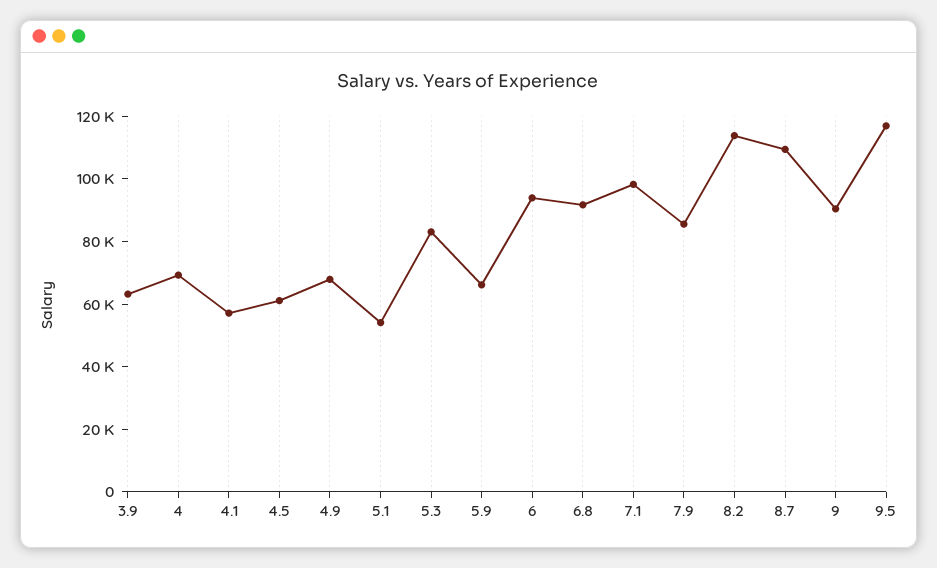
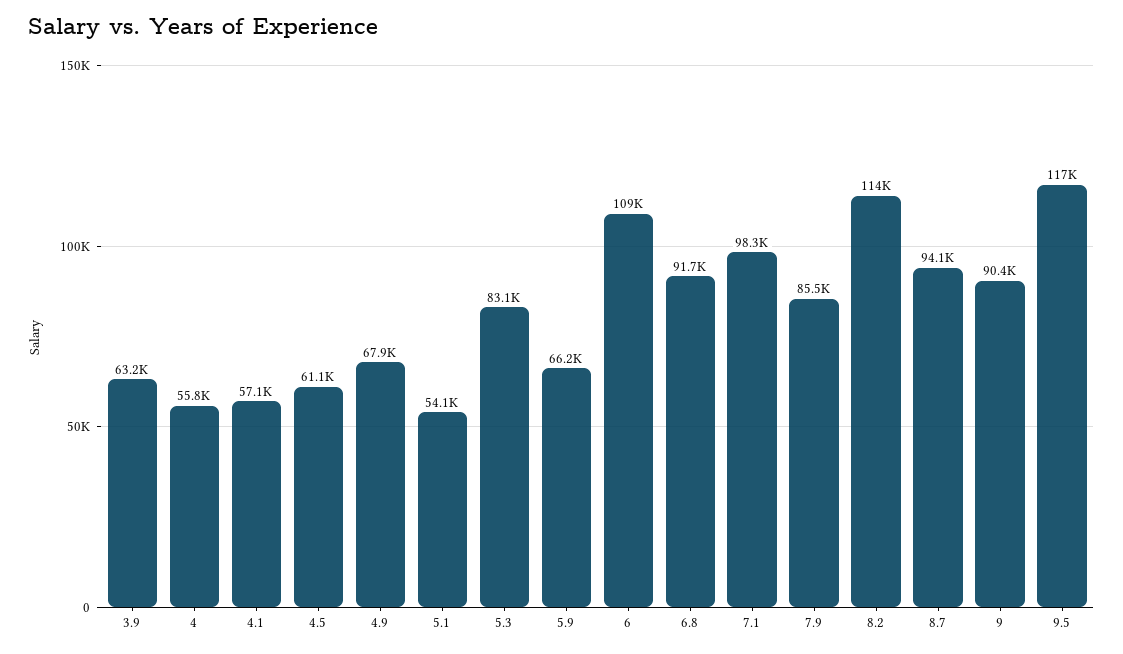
4: 70000 -> 55800
6: 95000 -> 109000
8.7: 110000 -> 94100

